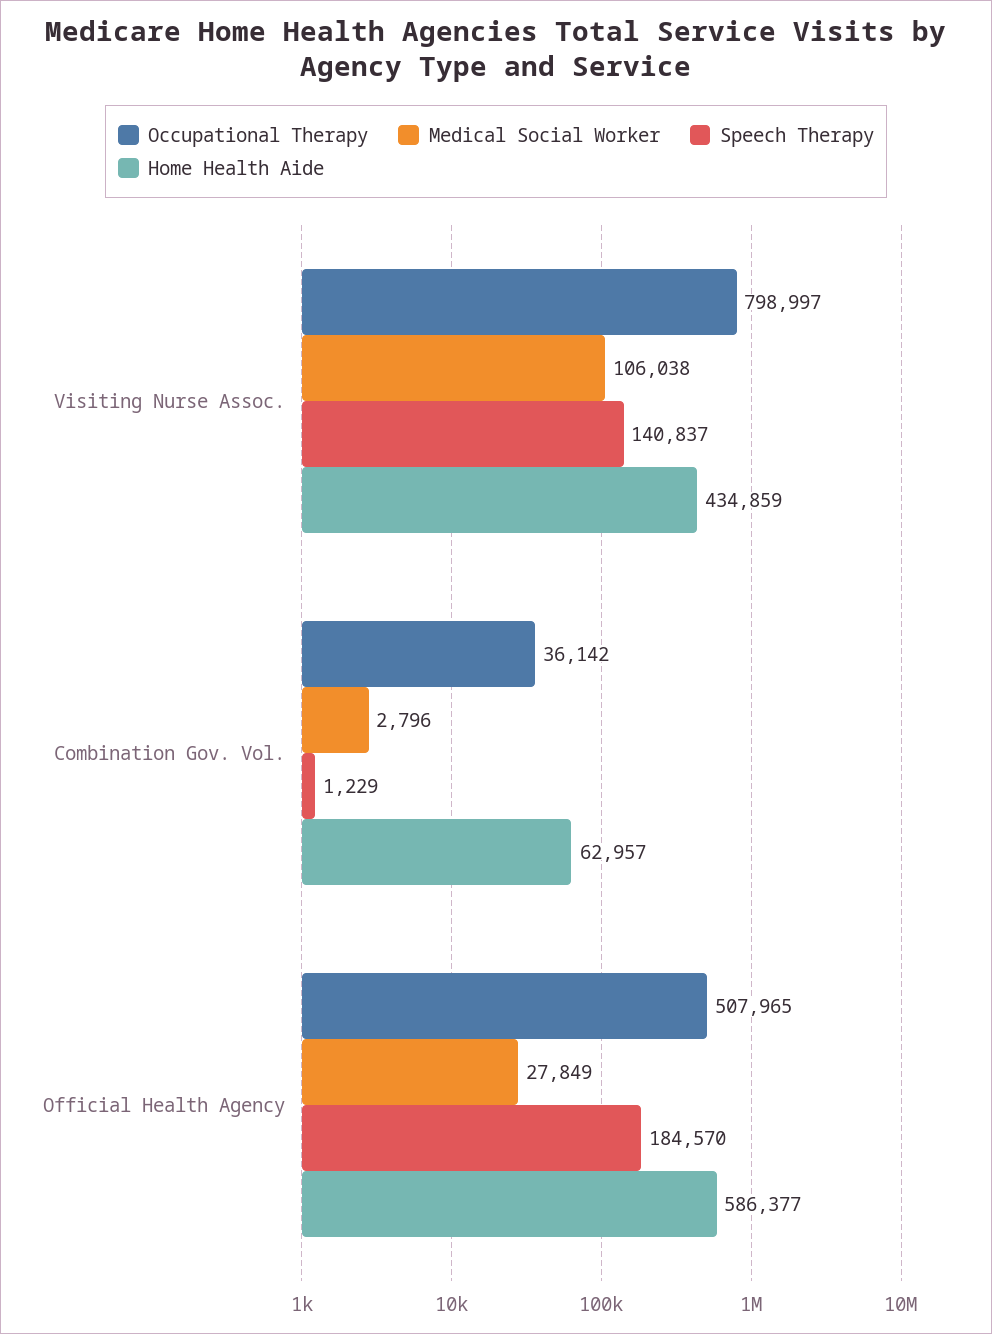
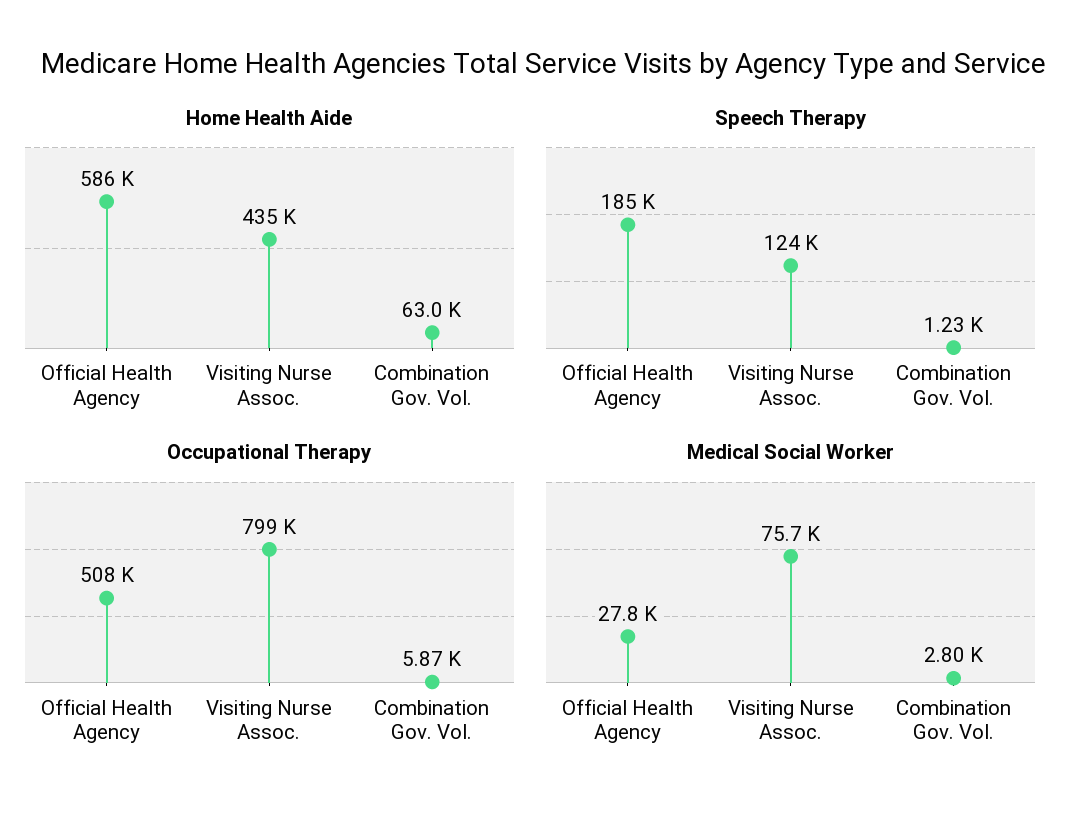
Medical Social Worker, Visiting Nurse Assoc.: 106038 -> 75700
Speech Therapy, Visiting Nurse Assoc.: 140837 -> 124000
Occupational Therapy, Combination Gov. Vol.: 36142 -> 5870

